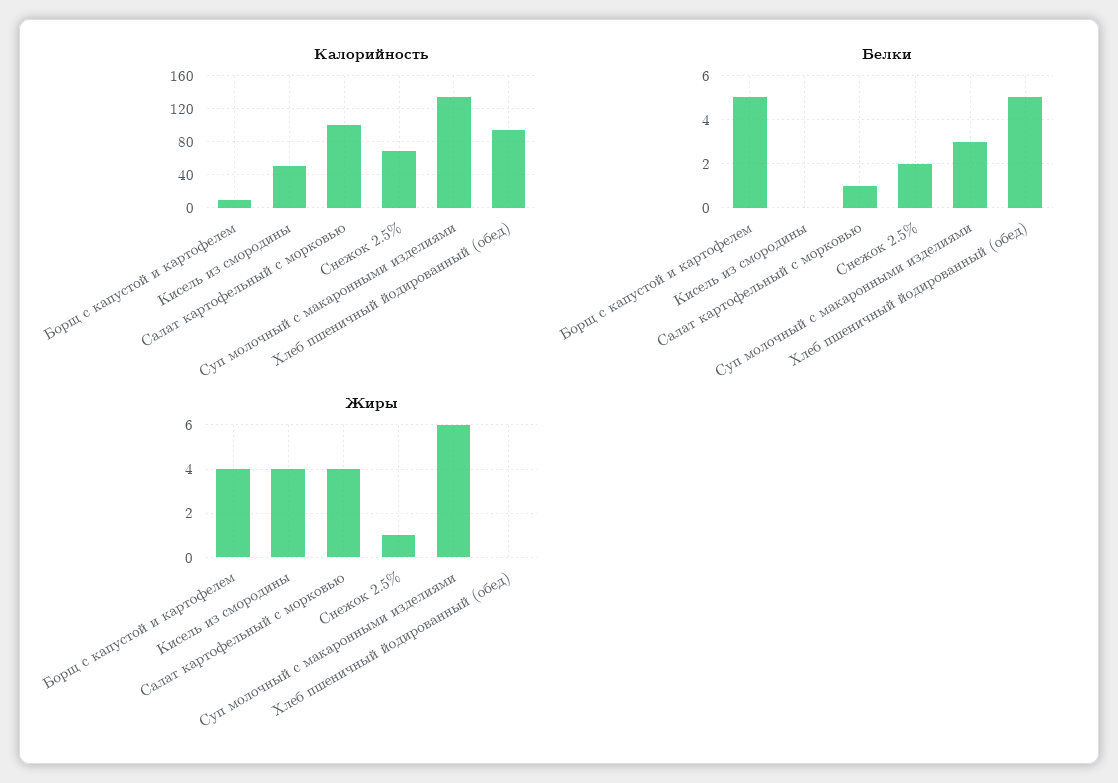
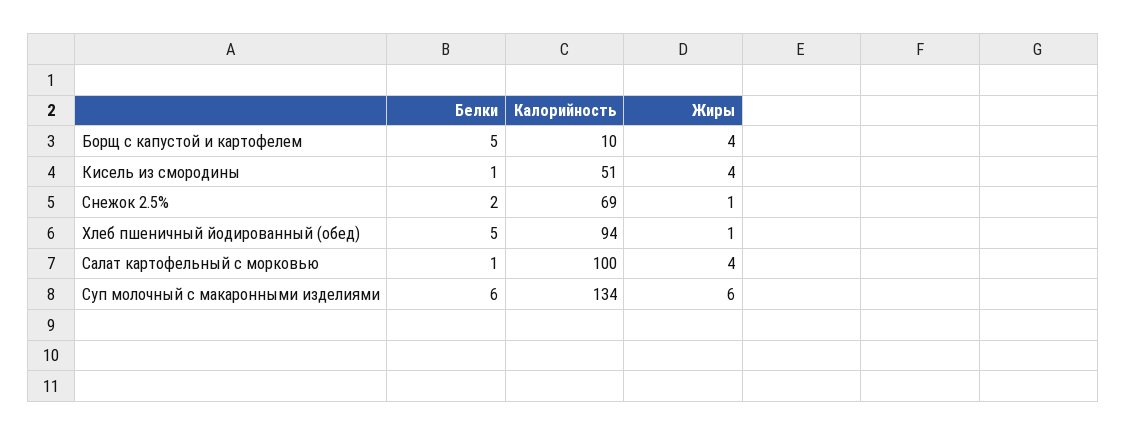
Белки, Кисель из смородины: 0 -> 1
Белки, Суп молочный с макаронными изделиями: 3 -> 6
Жиры, Хлеб пшеничный йодированный (обед): 0 -> 1

